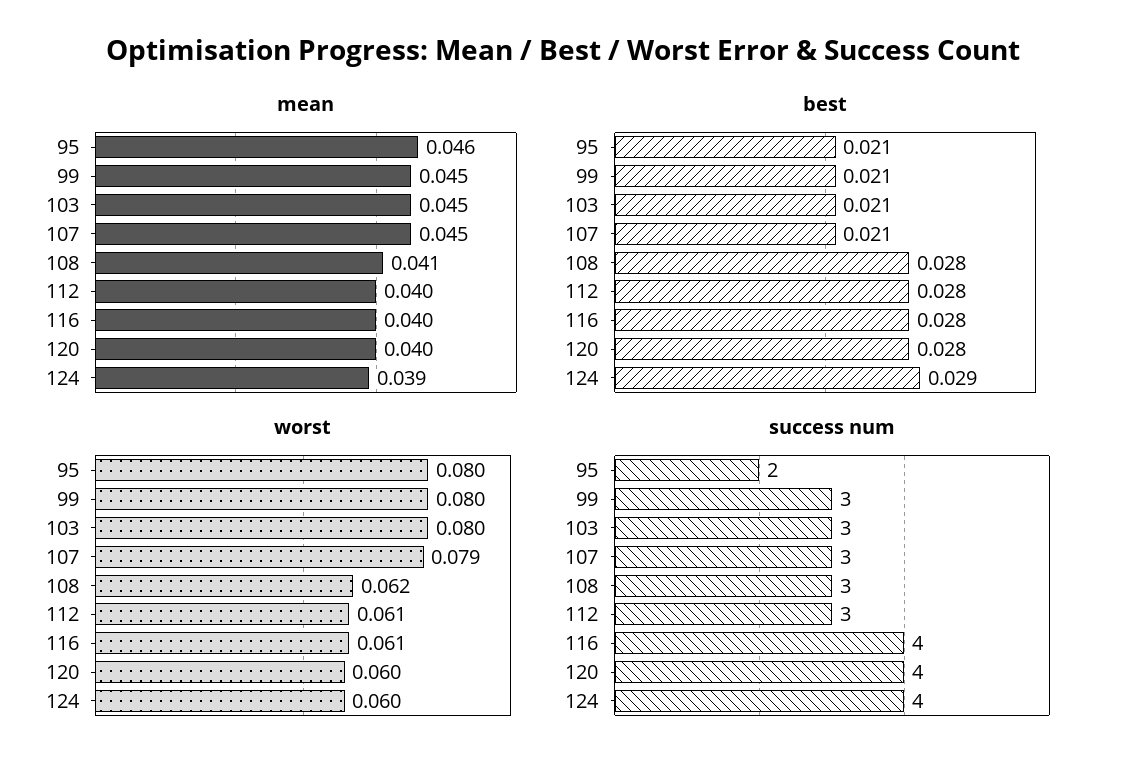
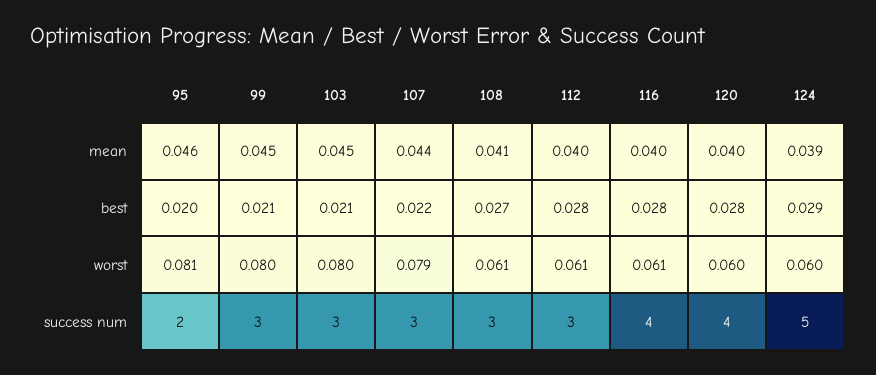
mean, 107: 0.045 -> 0.044
best, 95: 0.021 -> 0.02
best, 107: 0.021 -> 0.022
best, 108: 0.028 -> 0.027
worst, 95: 0.08 -> 0.081
worst, 108: 0.062 -> 0.061
success num, 124: 4 -> 5

